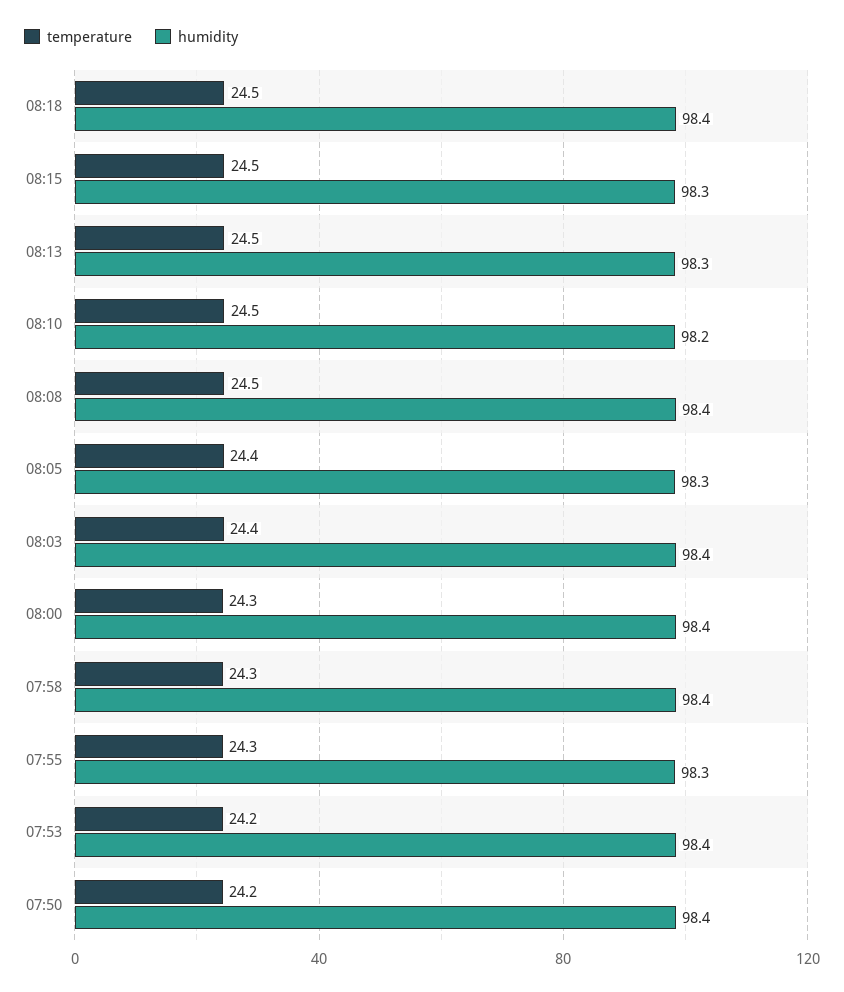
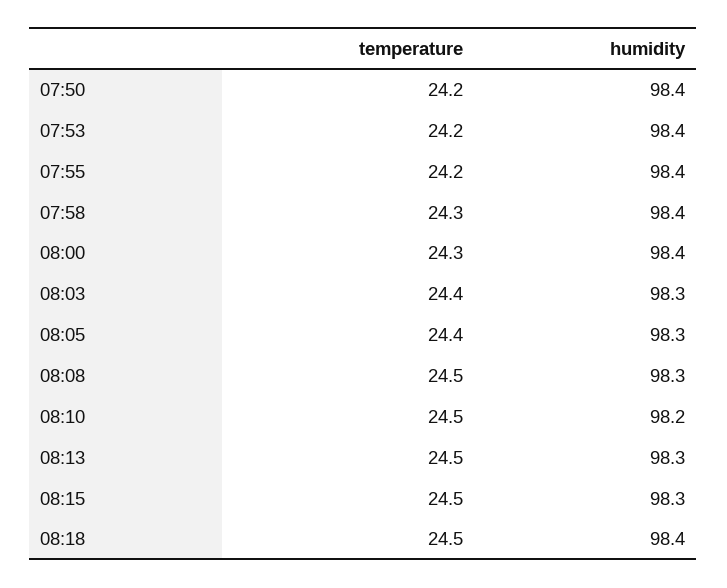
humidity, 08:08: 98.4 -> 98.3
humidity, 08:03: 98.4 -> 98.3
temperature, 07:55: 24.3 -> 24.2
humidity, 07:55: 98.3 -> 98.4

